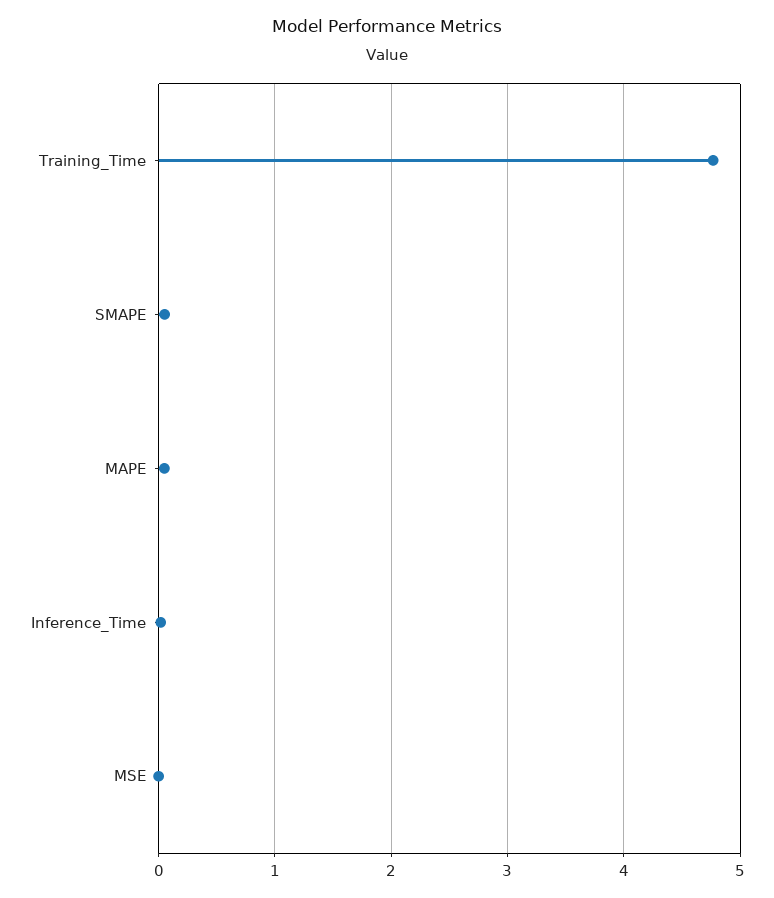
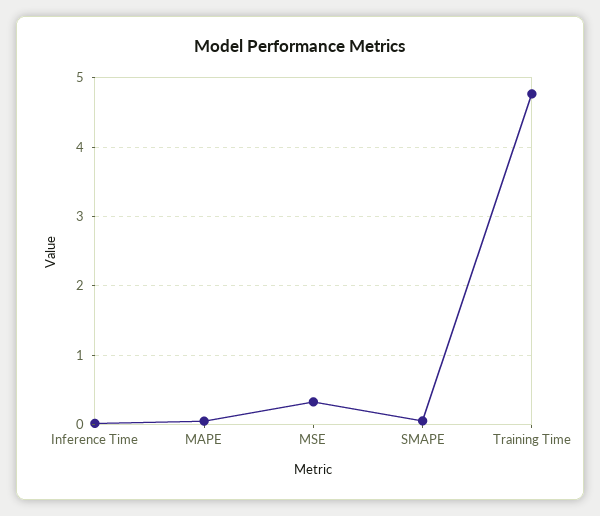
MSE: 0 -> 0.3

